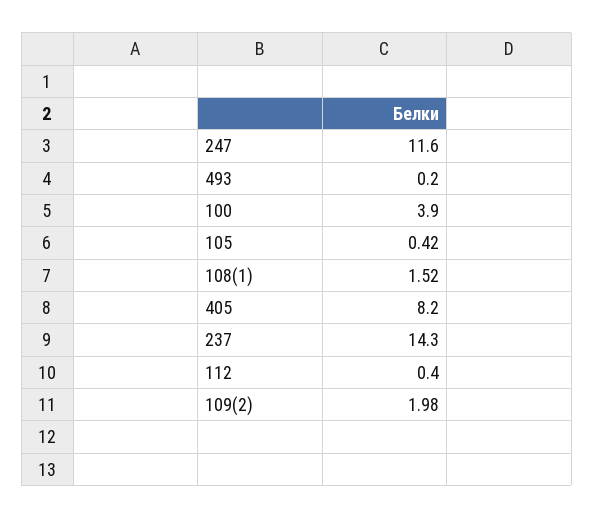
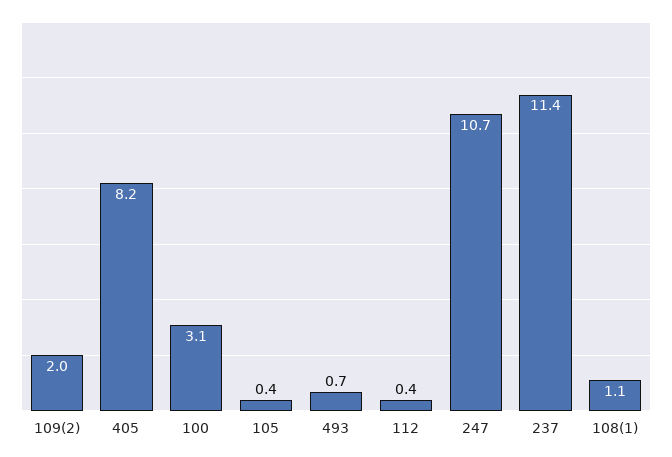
247: 11.6 -> 10.7
493: 0.2 -> 0.7
100: 3.9 -> 3.1
108(1): 1.52 -> 1.1
237: 14.3 -> 11.4

